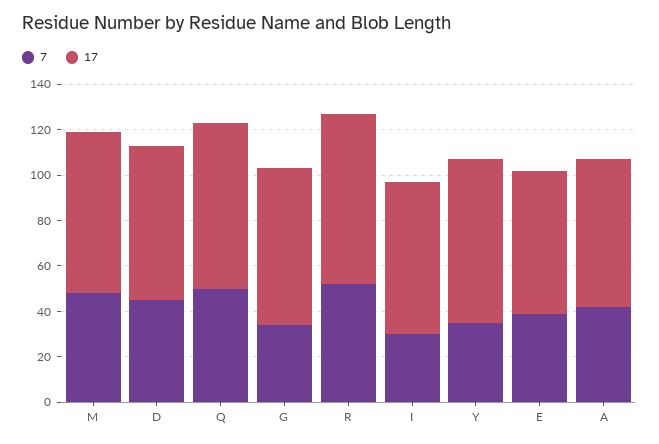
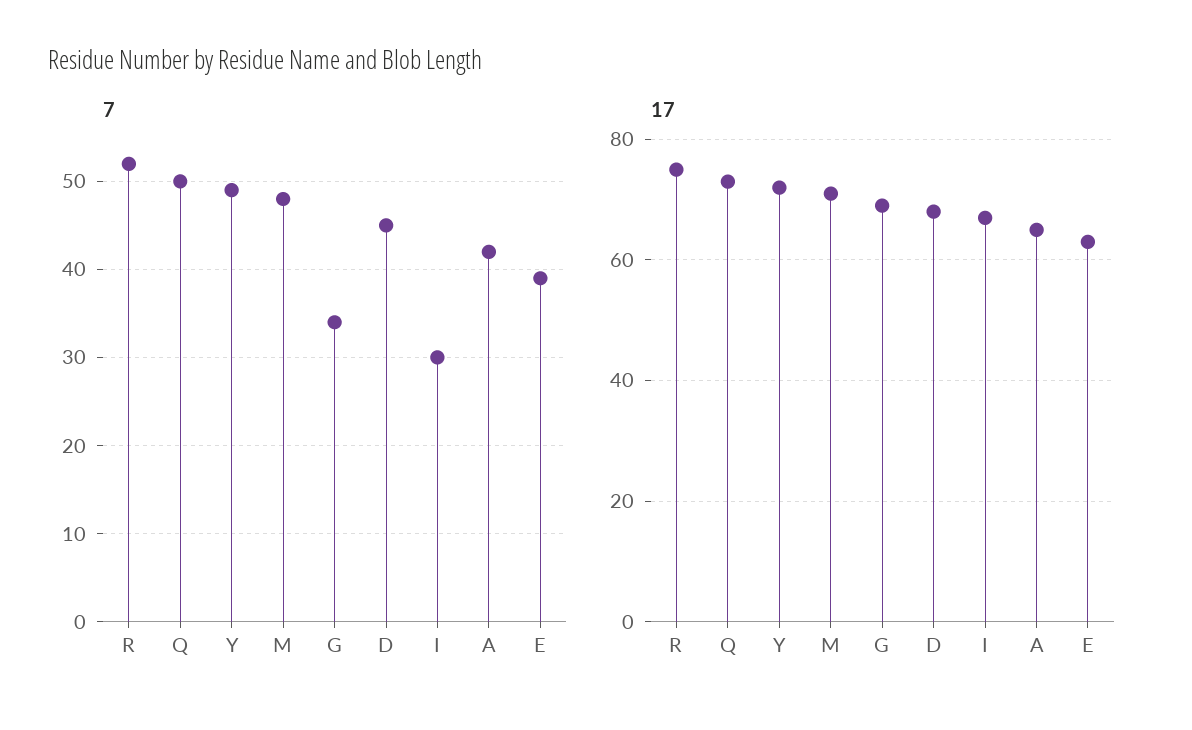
7, Y: 35 -> 49

